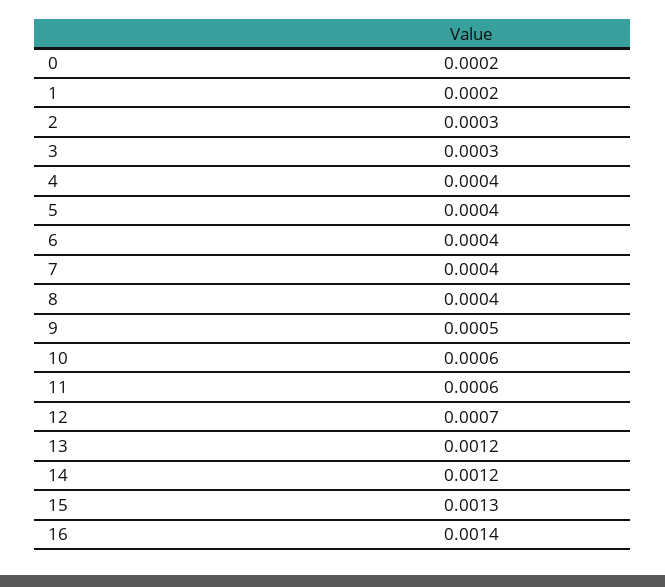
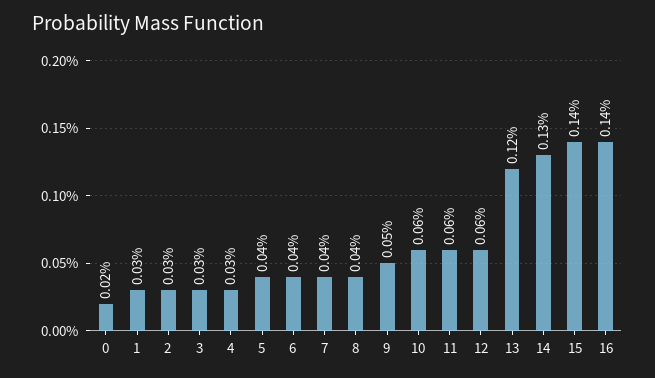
1: 0.0002 -> 0.0003
4: 0.0004 -> 0.0003
12: 0.0007 -> 0.0006
14: 0.0012 -> 0.0013
15: 0.0013 -> 0.0014

